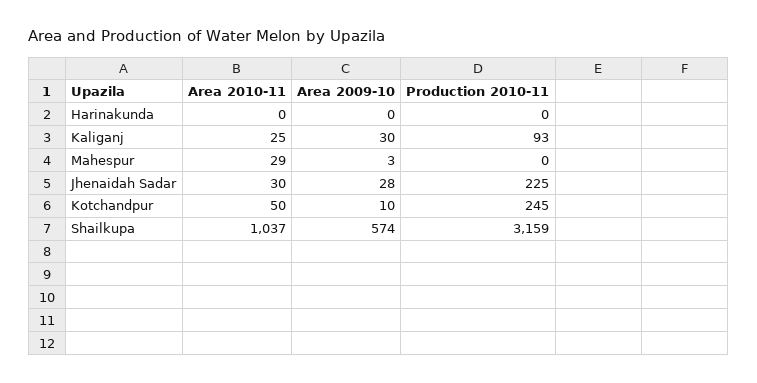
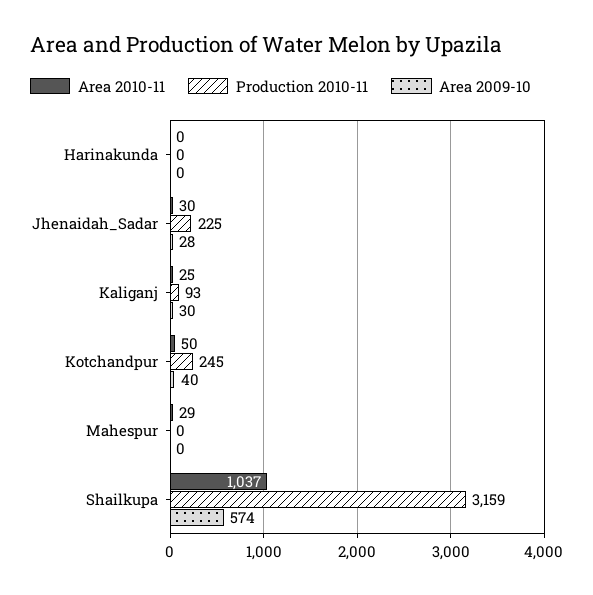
Area 2009-10, Mahespur: 3 -> 0
Area 2009-10, Kotchandpur: 10 -> 40

